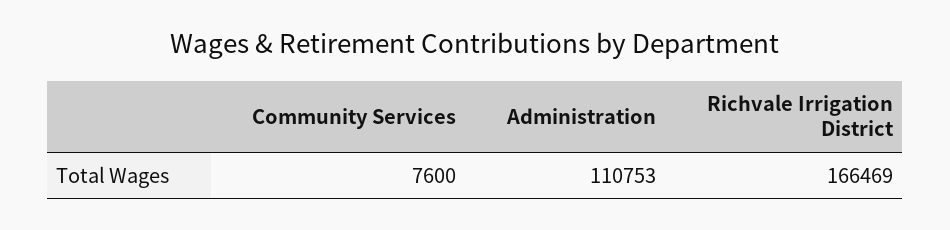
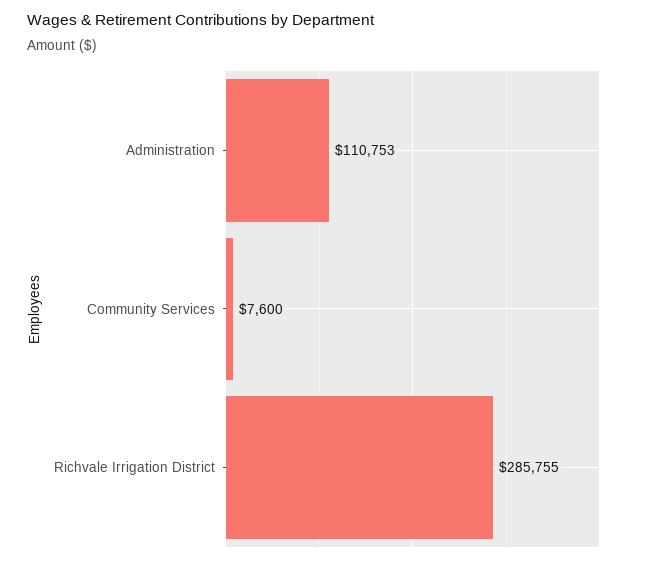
Richvale Irrigation District: 166469 -> 285755

